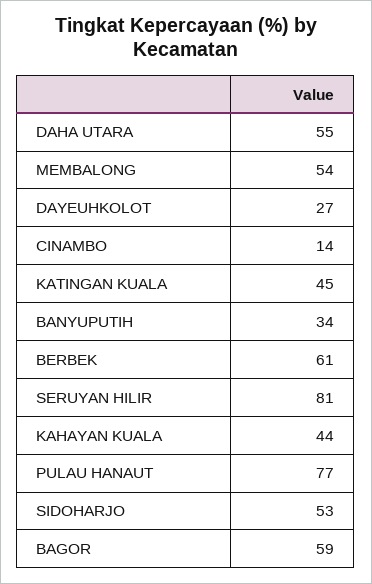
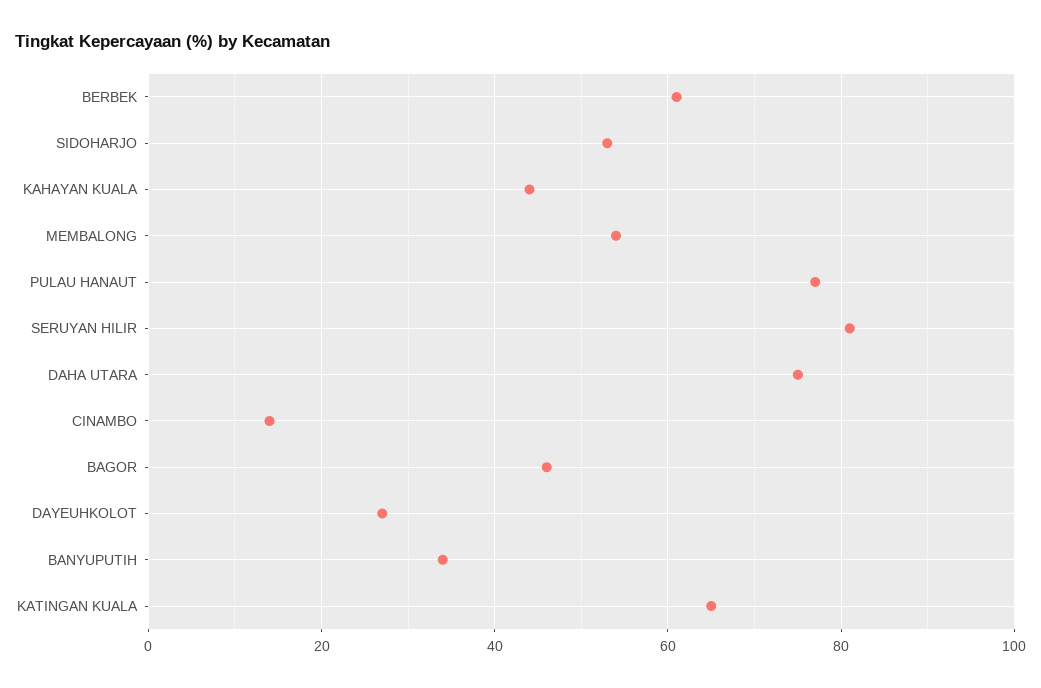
DAHA UTARA: 55 -> 75
KATINGAN KUALA: 45 -> 65
BAGOR: 59 -> 45

